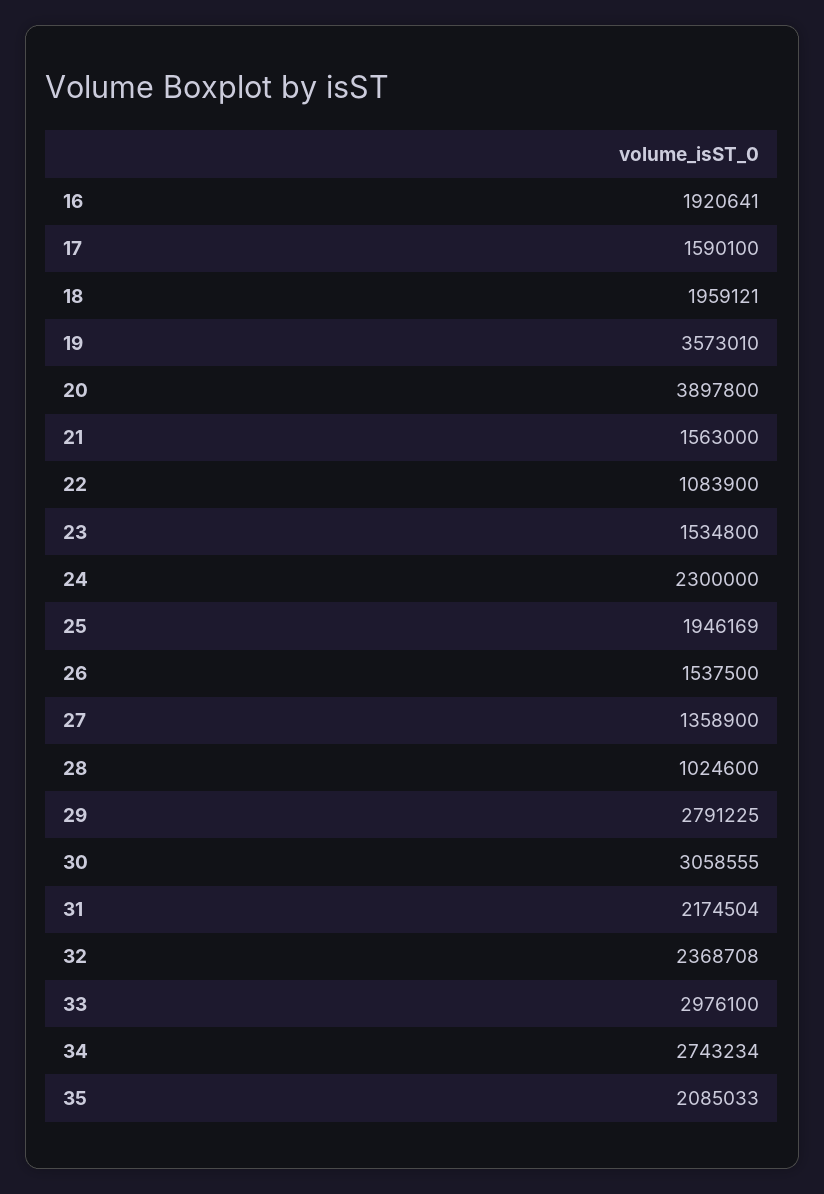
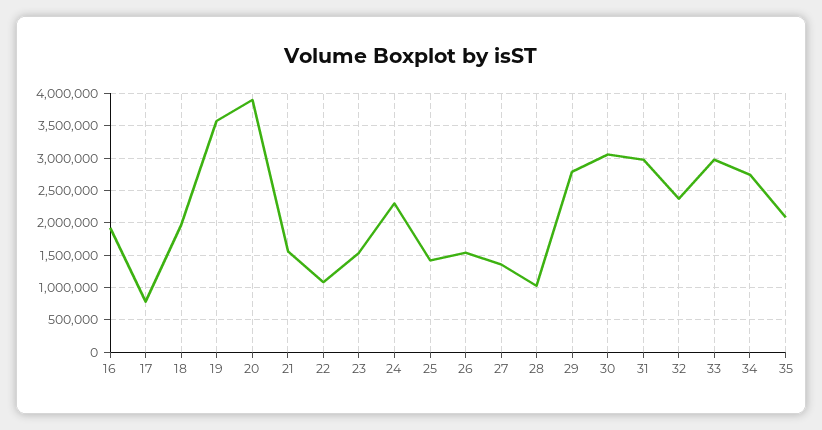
17: 1590100 -> 800000
25: 1946169 -> 1400000
31: 2174504 -> 3000000

